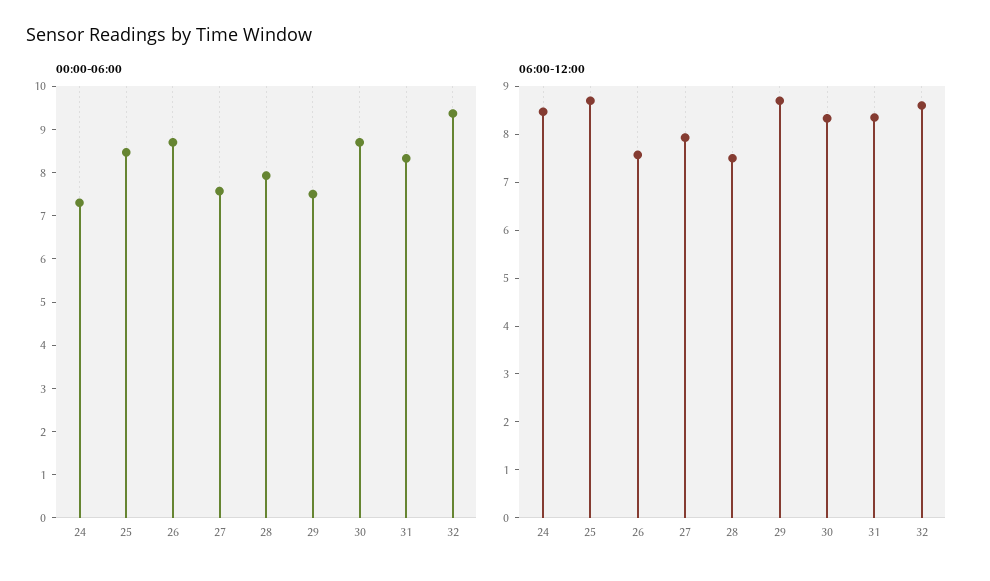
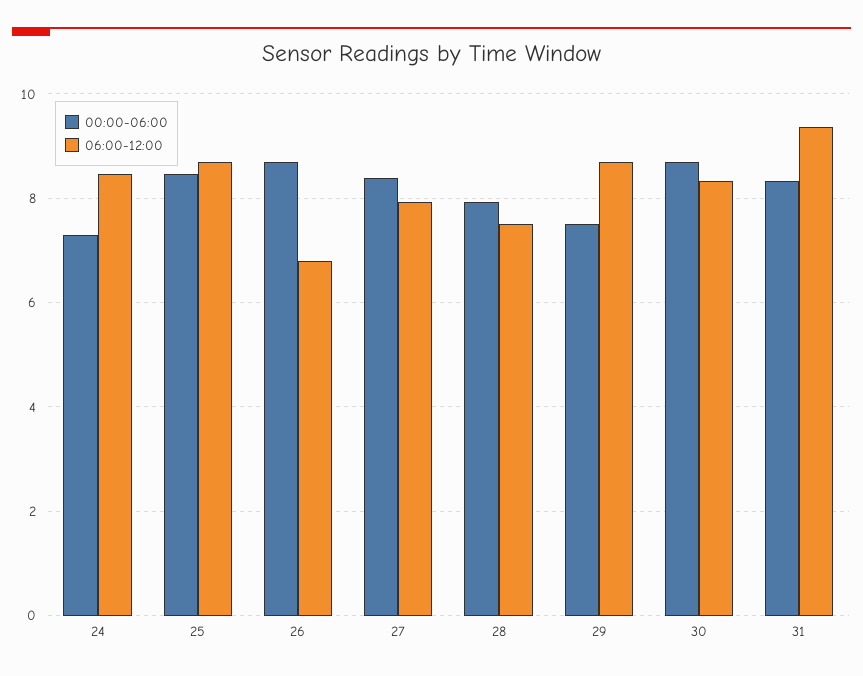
00:00-06:00, 27: 7.6 -> 8.4
00:00-06:00, 32: 9.4 -> none
06:00-12:00, 26: 7.6 -> 6.8
06:00-12:00, 31: 8.4 -> 9.4
06:00-12:00, 32: 8.6 -> none

